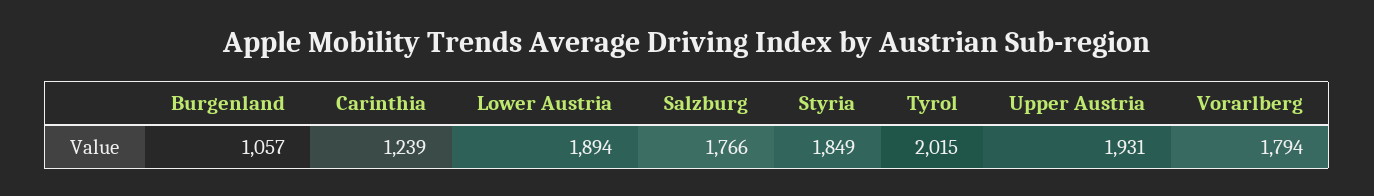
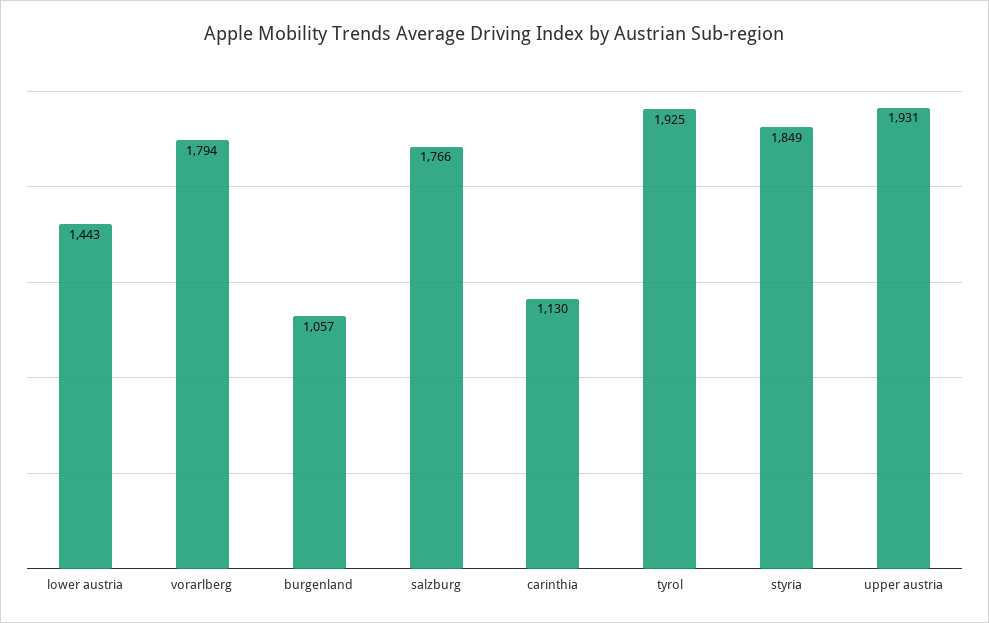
Carinthia: 1239 -> 1130
Lower Austria: 1894 -> 1443
Tyrol: 2015 -> 1925

